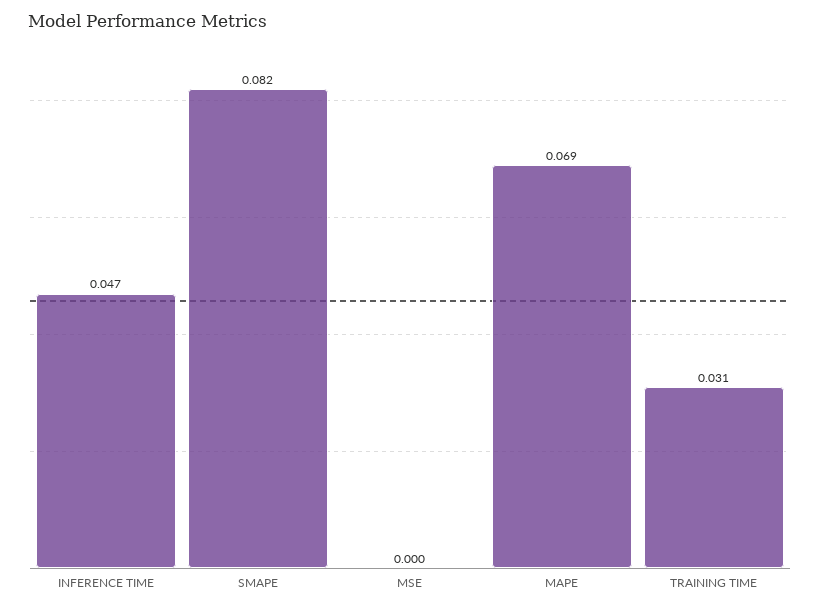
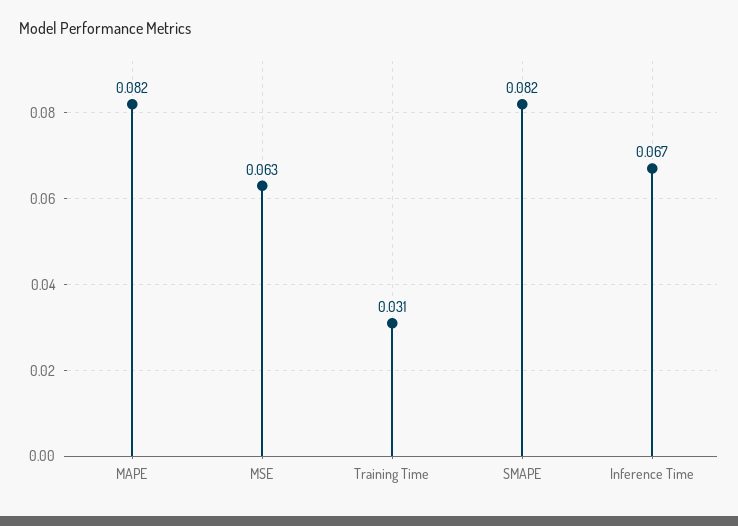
INFERENCE TIME: 0.047 -> 0.067
MSE: 0 -> 0.063
MAPE: 0.069 -> 0.082

